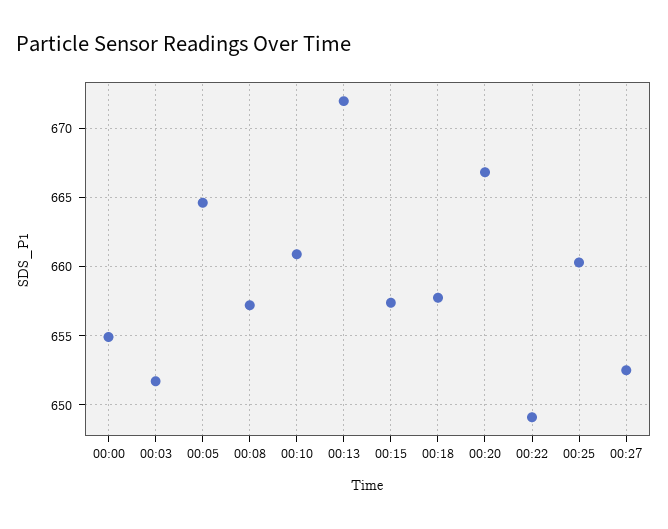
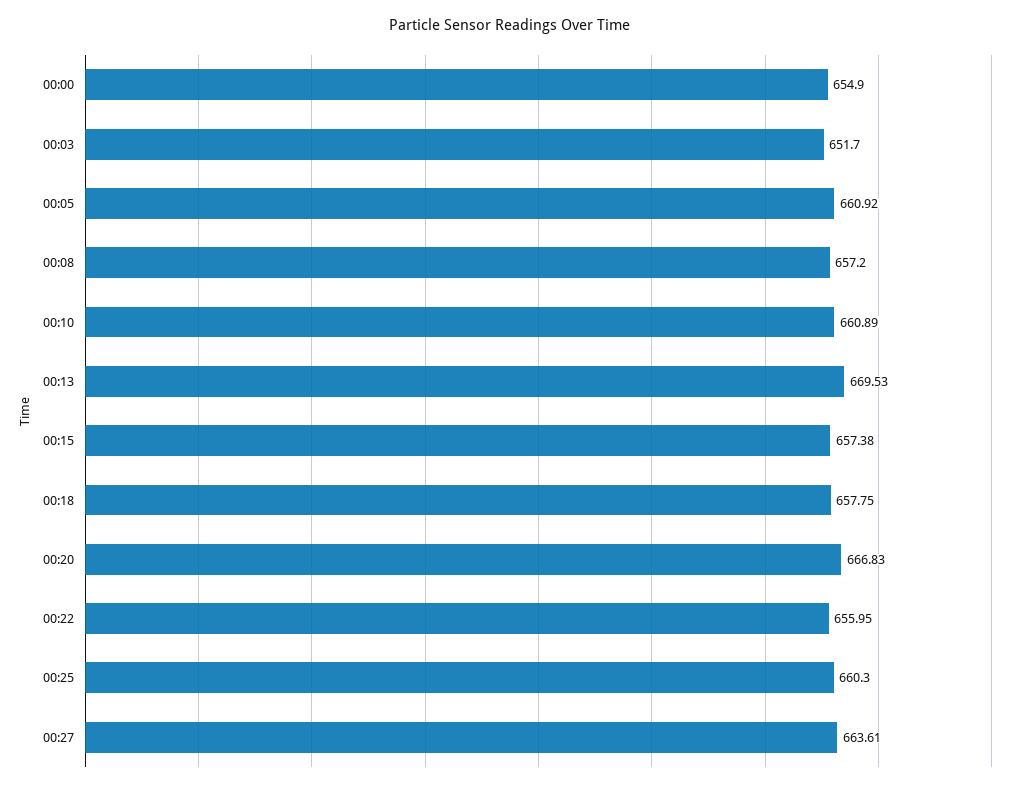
00:05: 664.5 -> 660.92
00:13: 672 -> 669.53
00:22: 649 -> 655.95
00:27: 652.5 -> 663.61

